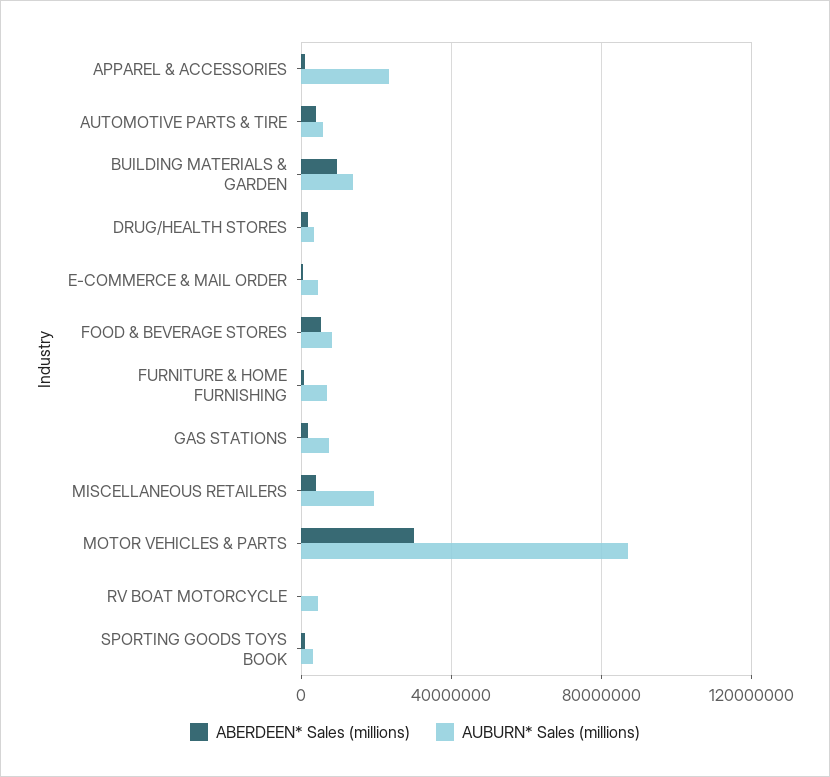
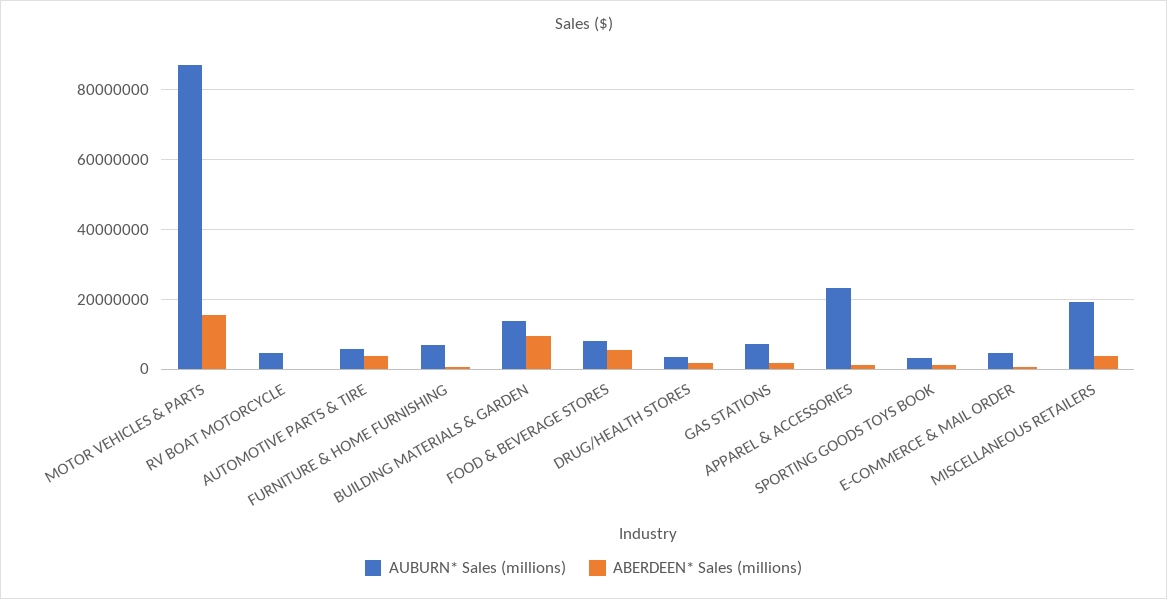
ABERDEEN* Sales (millions), MOTOR VEHICLES & PARTS: 30000000 -> 16000000

